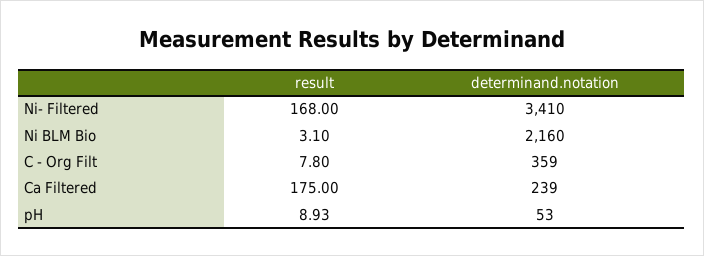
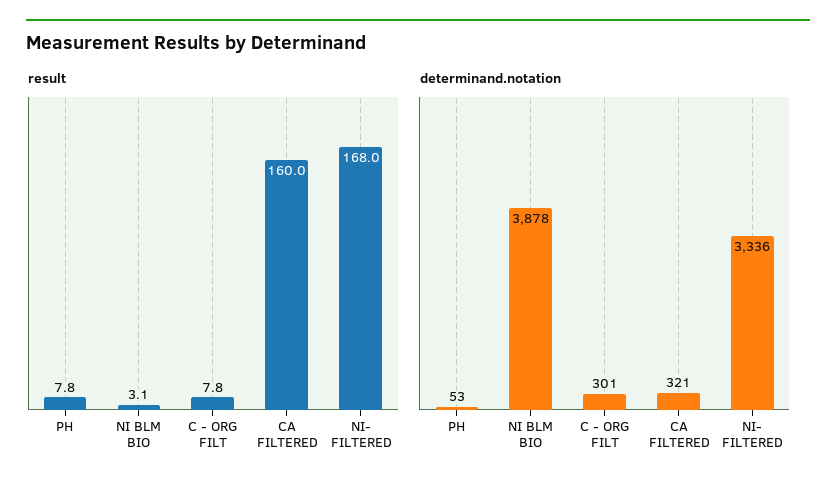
determinand.notation, Ni- Filtered: 3410 -> 3336
determinand.notation, Ni BLM Bio: 2160 -> 3878
determinand.notation, C - Org Filt: 359 -> 301
result, Ca Filtered: 175 -> 160
determinand.notation, Ca Filtered: 239 -> 321
result, pH: 8.93 -> 7.8

